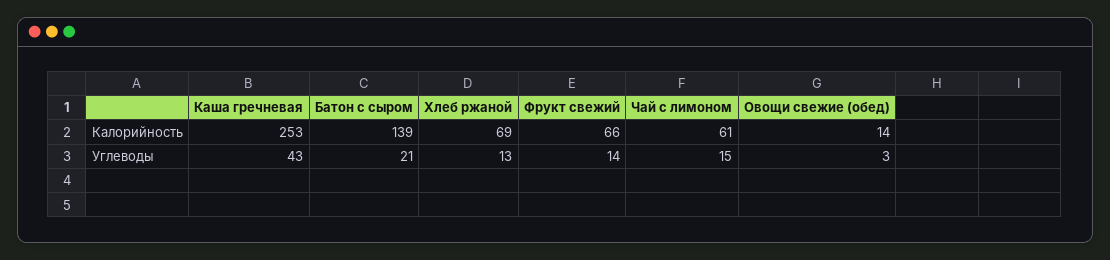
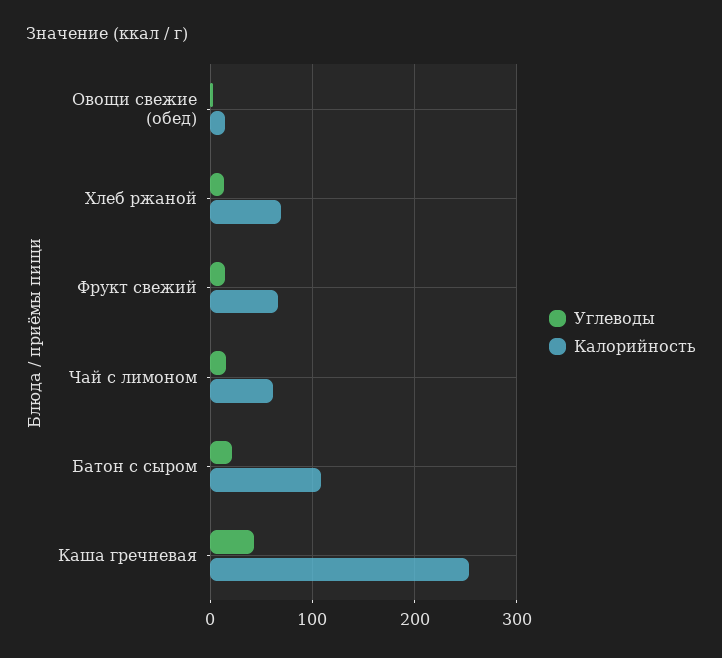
Калорийность, Батон с сыром: 139 -> 110

